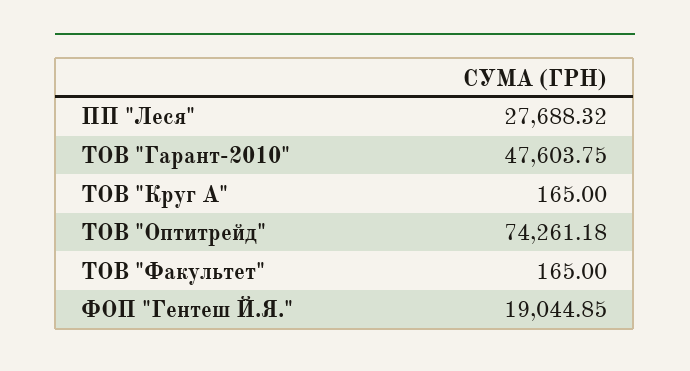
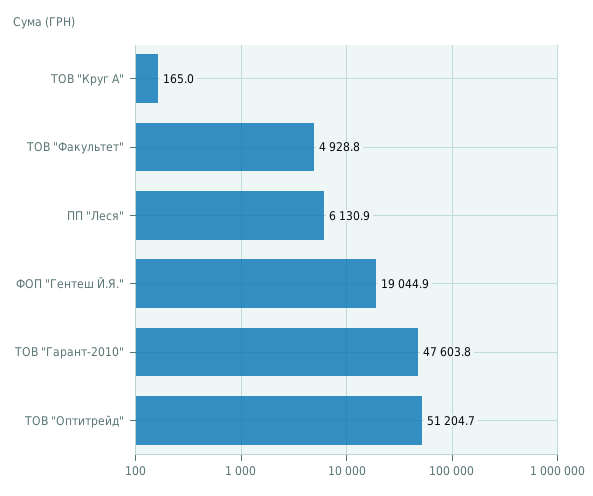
ПП "Леся": 27688.32 -> 6130.9
ТОВ "Оптитрейд": 74261.18 -> 51204.7
ТОВ "Факультет": 165 -> 4928.8

